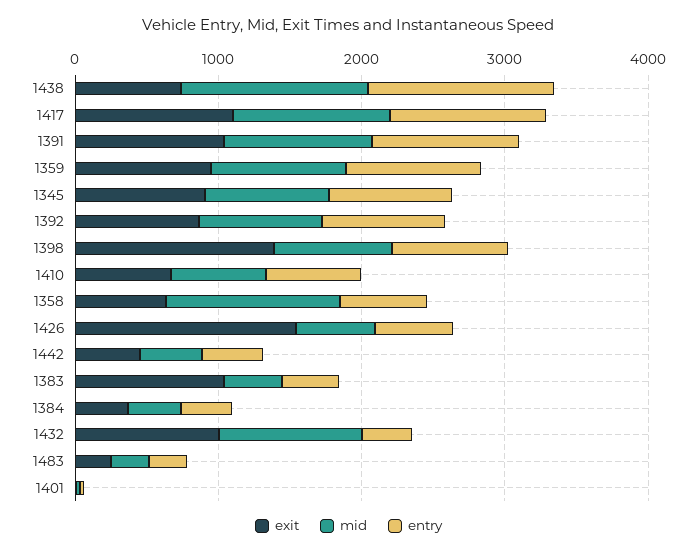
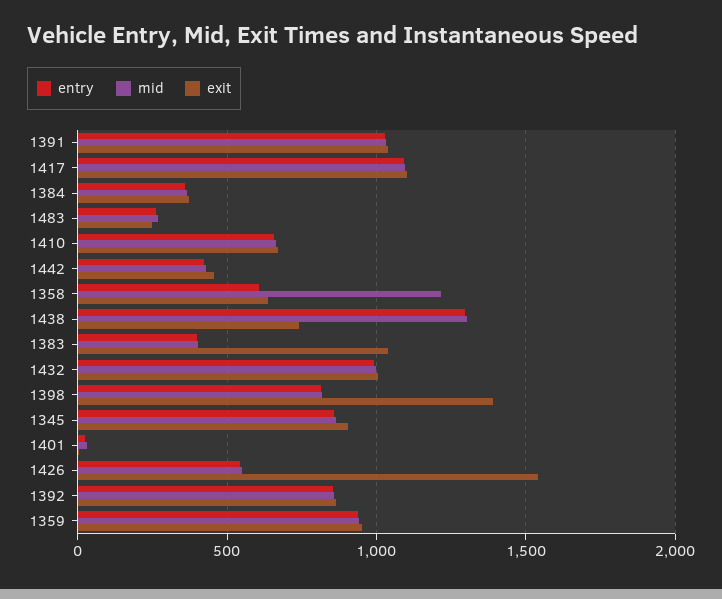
entry, 1432: 400 -> 1000

